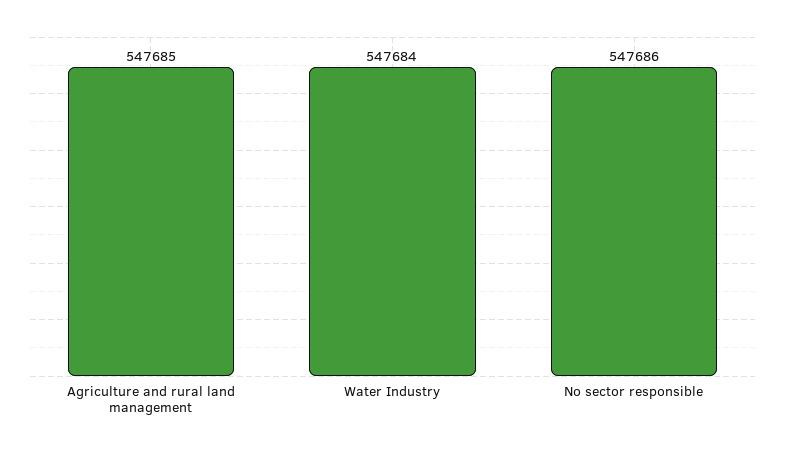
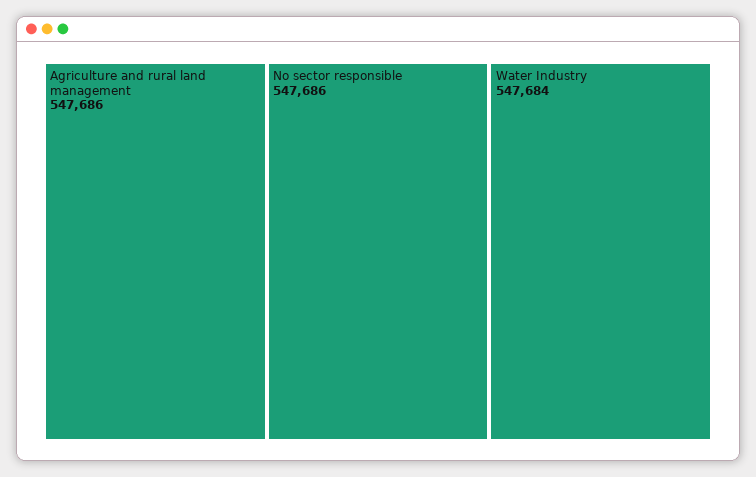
Agriculture and rural land management: 547685 -> 547686

